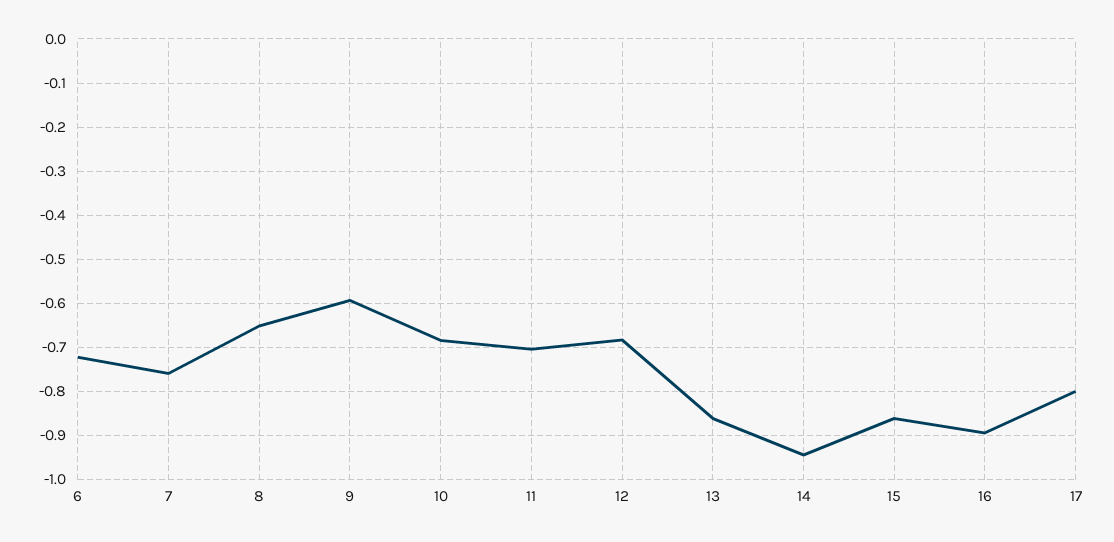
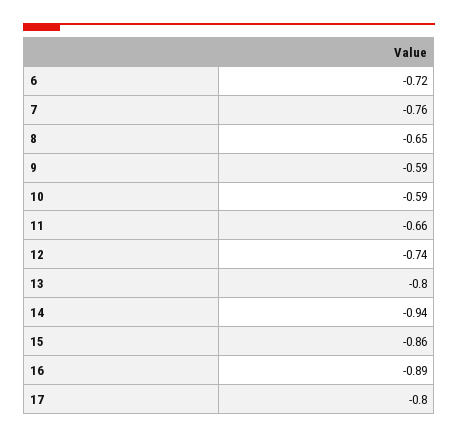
10: -0.68 -> -0.59
11: -0.7 -> -0.66
12: -0.68 -> -0.74
13: -0.86 -> -0.8

